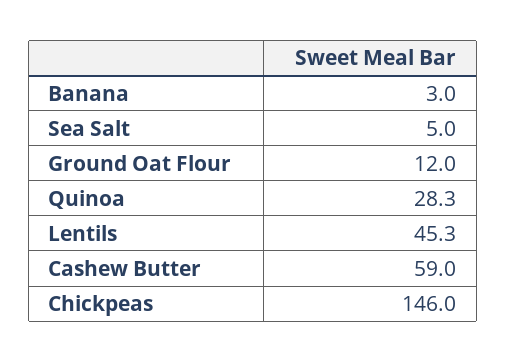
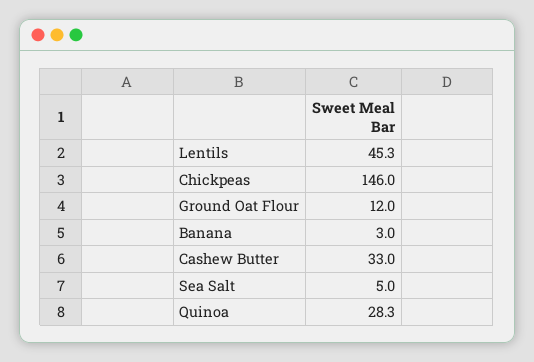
Cashew Butter: 59 -> 33

